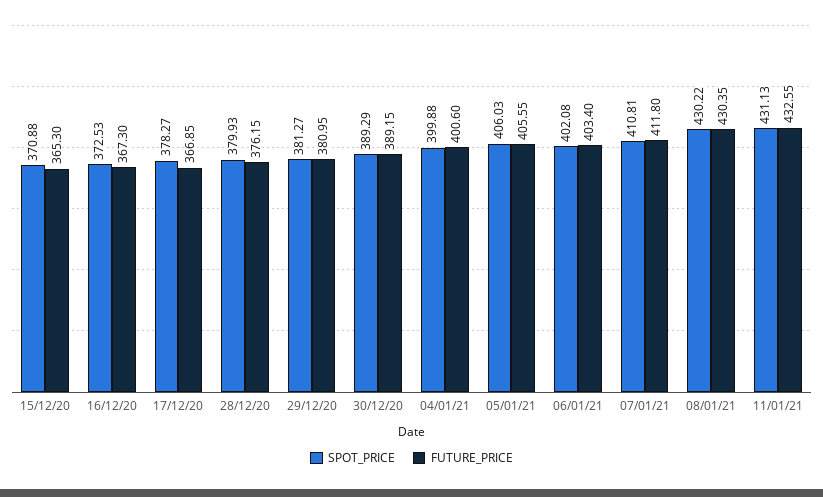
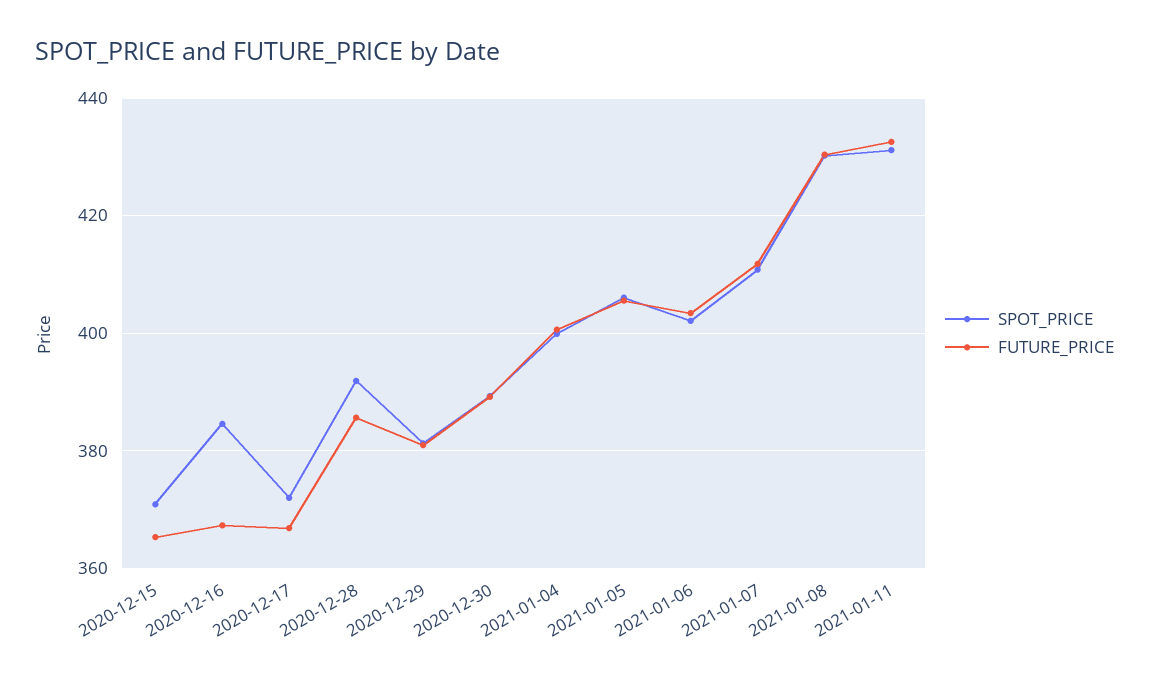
SPOT_PRICE, 16/12/20: 372.53 -> 384
SPOT_PRICE, 17/12/20: 378.27 -> 372
SPOT_PRICE, 28/12/20: 379.93 -> 392
FUTURE_PRICE, 28/12/20: 376.15 -> 386

